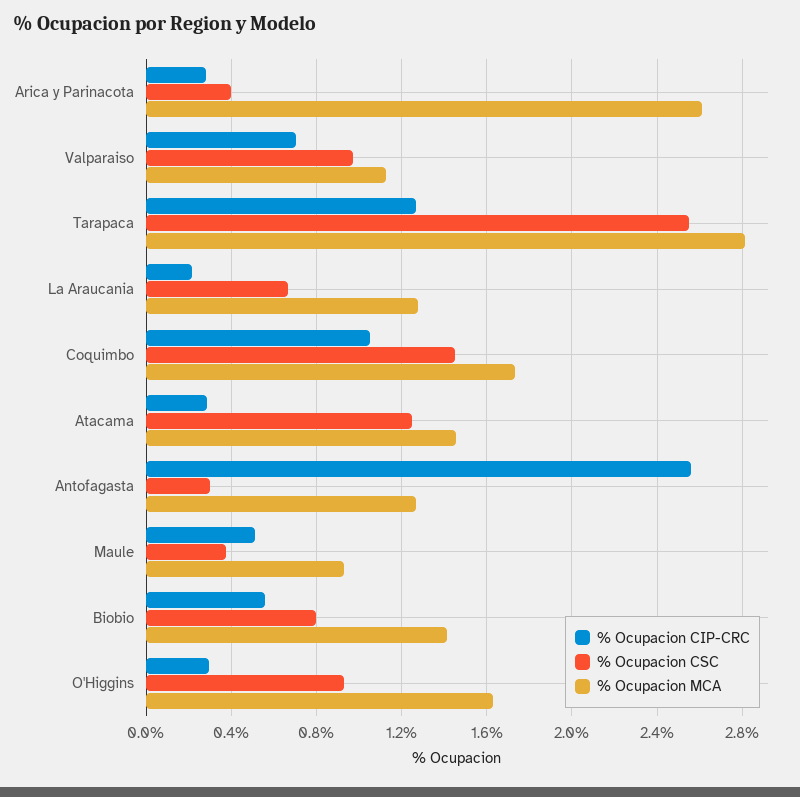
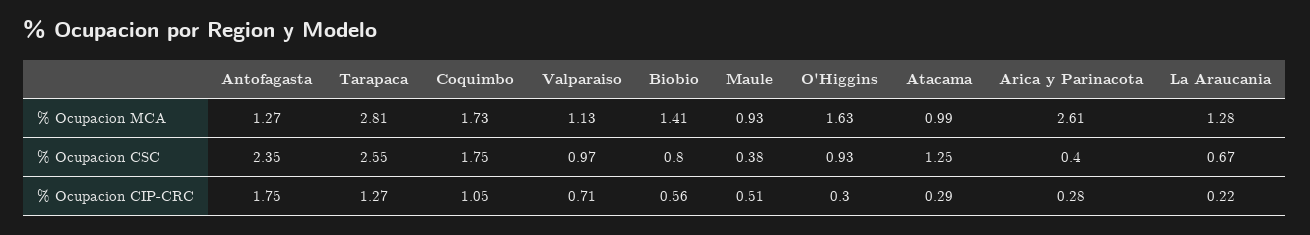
% Ocupacion CSC, Coquimbo: 1.45 -> 1.75
% Ocupacion MCA, Atacama: 1.45 -> 0.99
% Ocupacion CIP-CRC, Antofagasta: 2.55 -> 1.75
% Ocupacion CSC, Antofagasta: 0.3 -> 2.35

